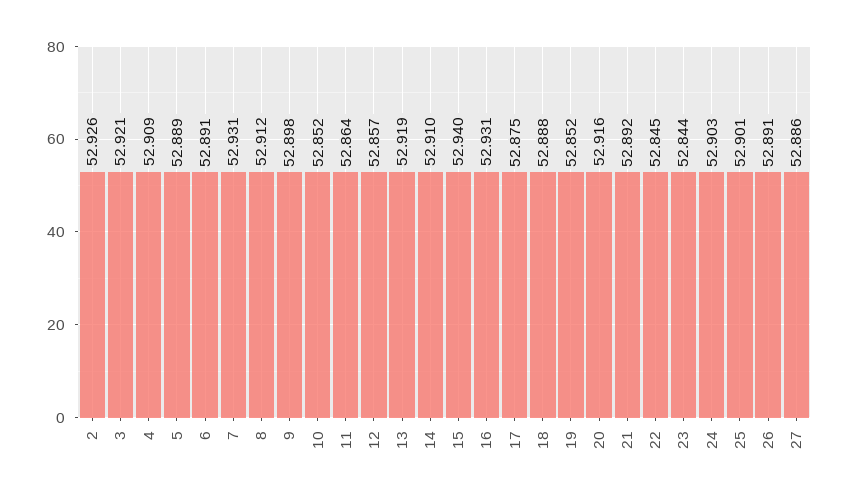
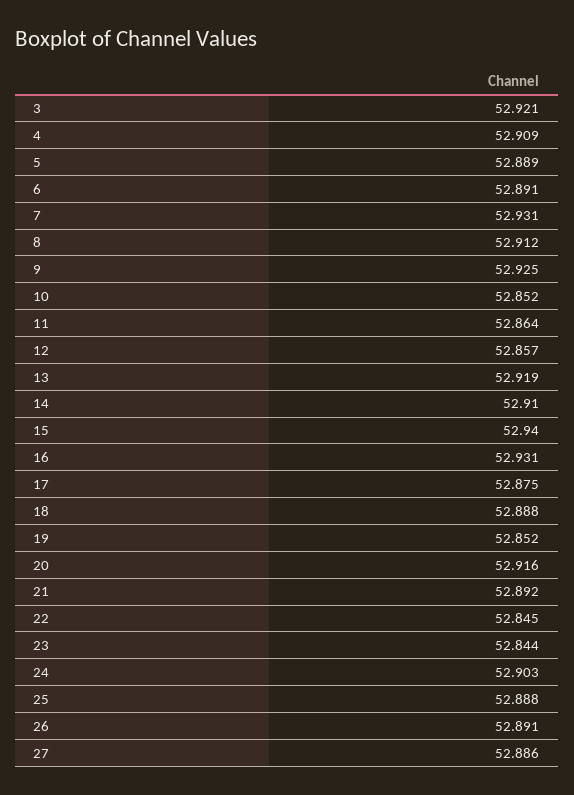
2: 52.926 -> none
9: 52.898 -> 52.925
25: 52.901 -> 52.888

